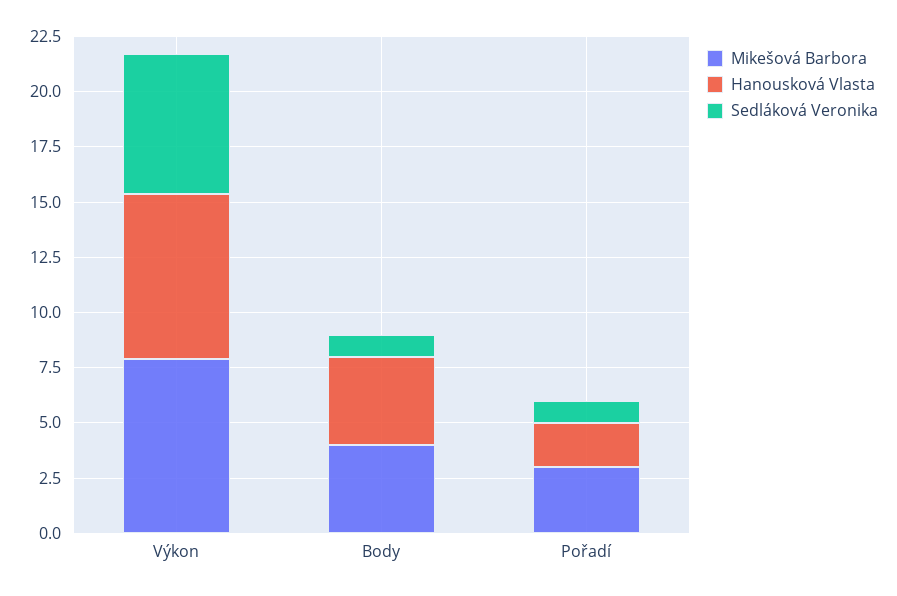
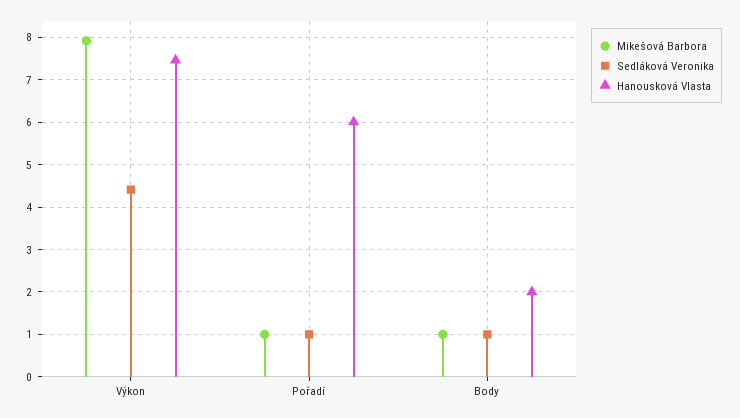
Sedláková Veronika, Výkon: 6.5 -> 4.4
Mikešová Barbora, Body: 4 -> 1
Hanousková Vlasta, Body: 4 -> 2
Mikešová Barbora, Pořadí: 3 -> 1
Hanousková Vlasta, Pořadí: 2 -> 6

